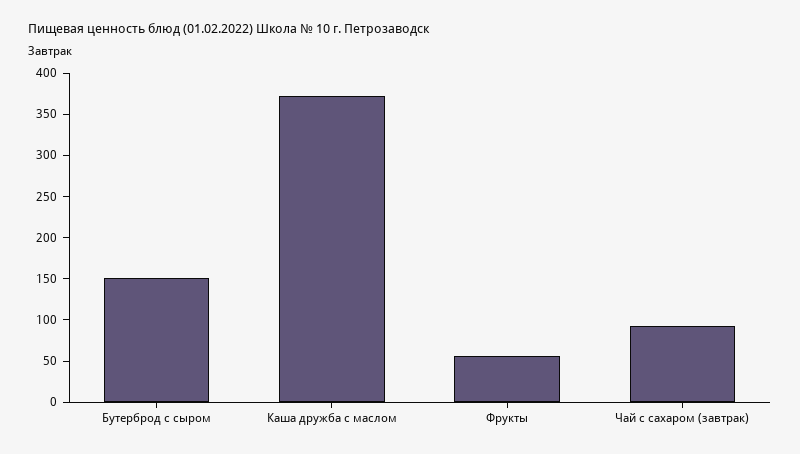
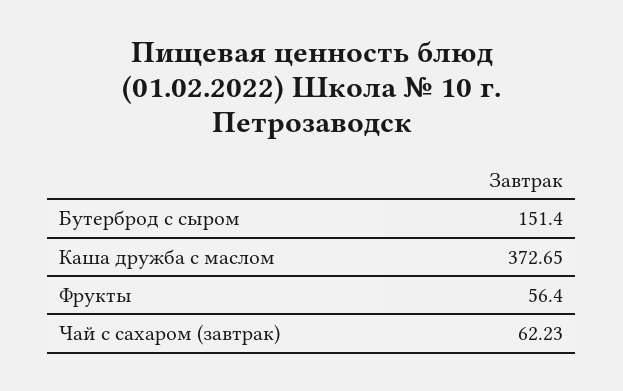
Чай с сахаром (завтрак): 90 -> 62.23

